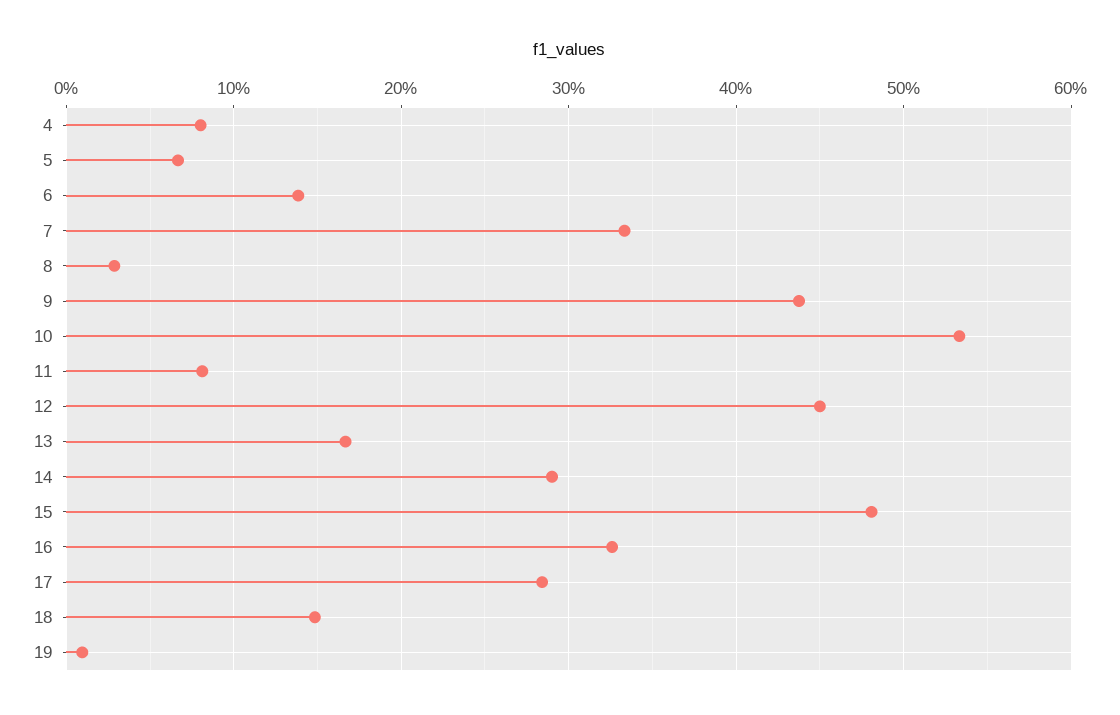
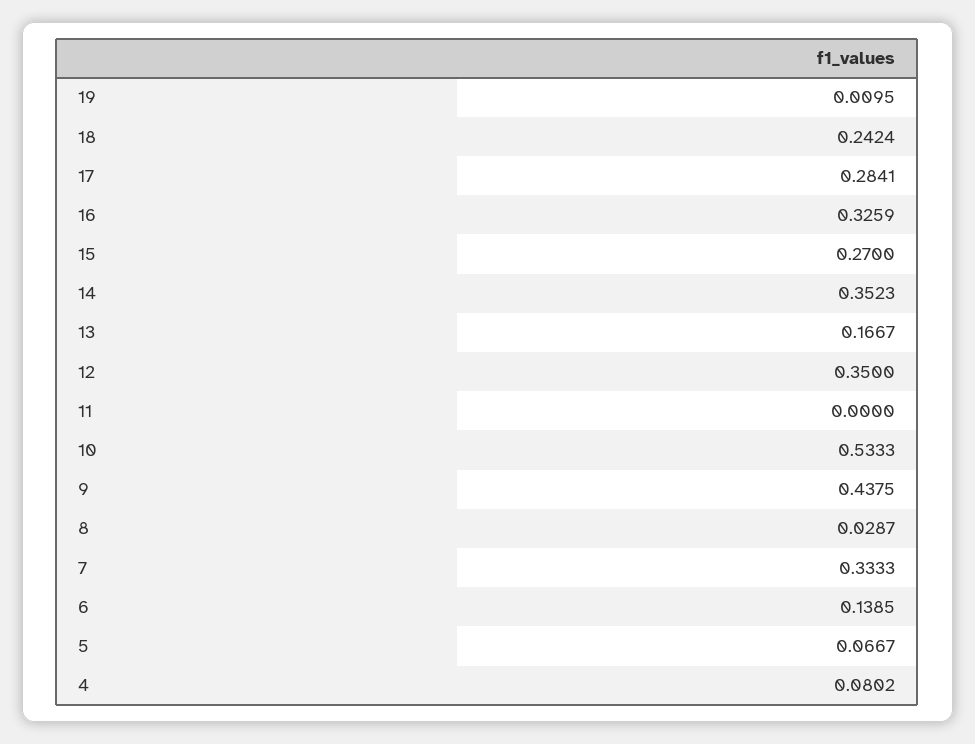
11: 0.08 -> 0
12: 0.45 -> 0.35
14: 0.29 -> 0.3523
15: 0.48 -> 0.27
18: 0.15 -> 0.2424

